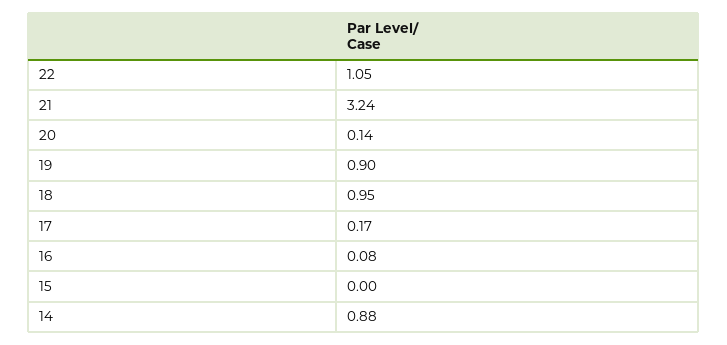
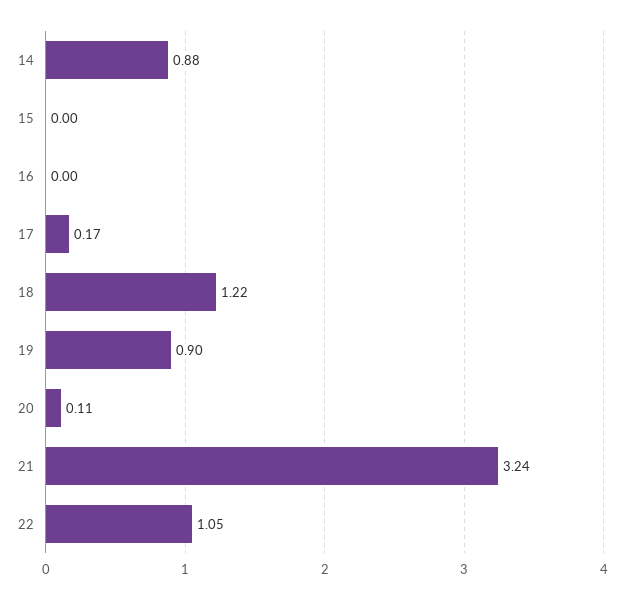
20: 0.14 -> 0.11
18: 0.95 -> 1.22
16: 0.08 -> 0

